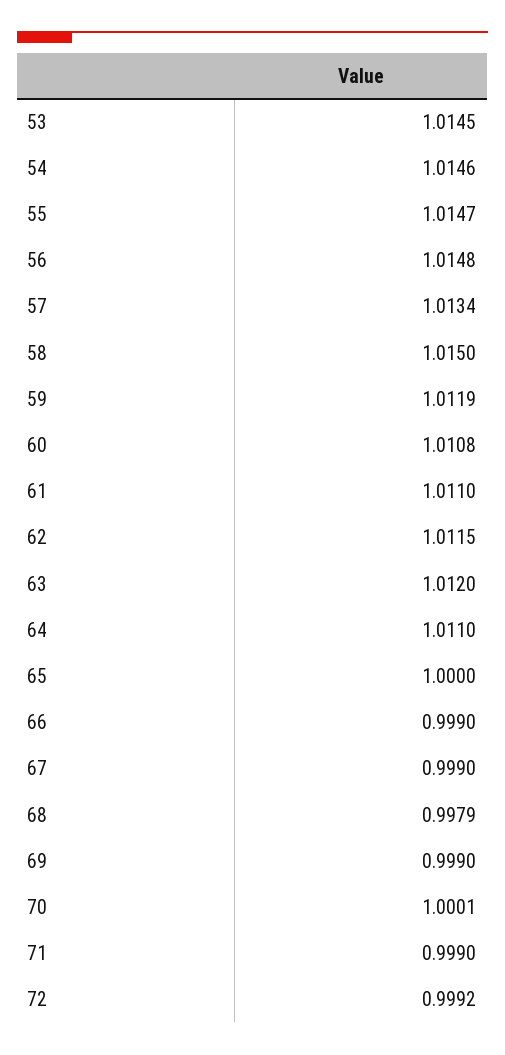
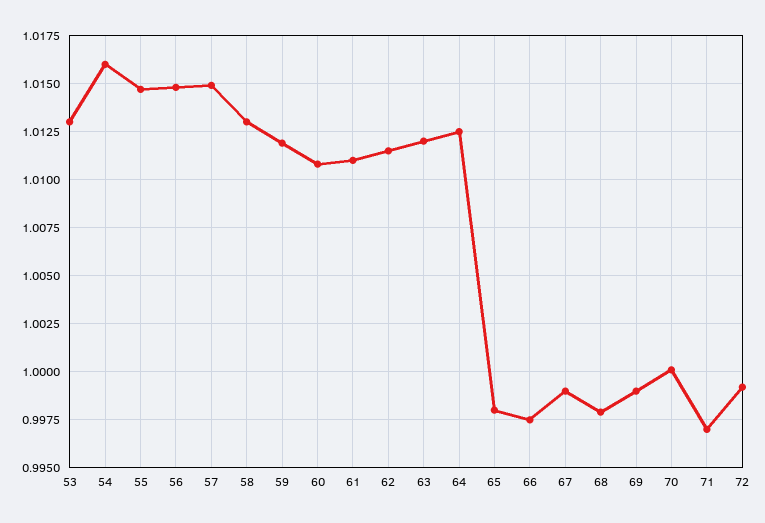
53: 1.0145 -> 1.013
54: 1.0146 -> 1.016
57: 1.0134 -> 1.015
58: 1.015 -> 1.013
64: 1.011 -> 1.0125
65: 1 -> 0.998
66: 0.999 -> 0.9975
71: 0.999 -> 0.997

